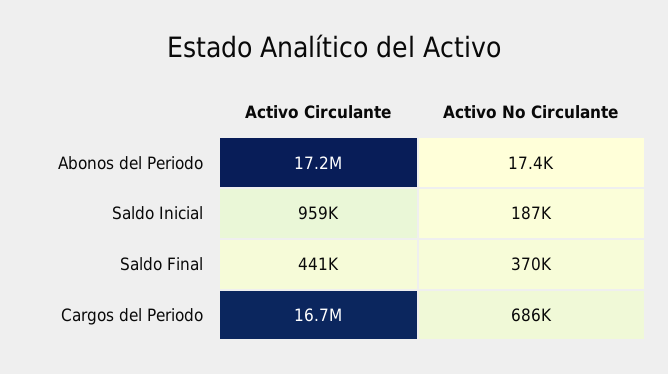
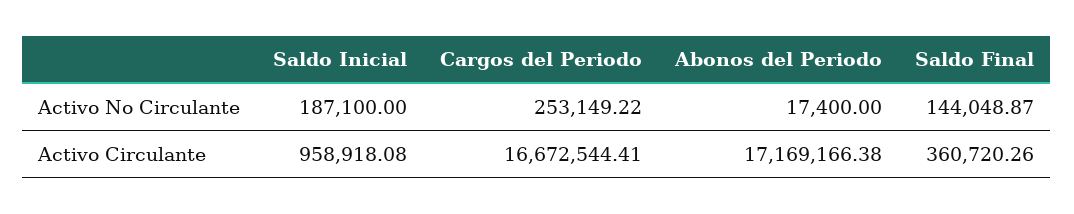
Activo Circulante, Saldo Final: 441000 -> 360720.26
Activo No Circulante, Saldo Final: 370000 -> 144048.87
Activo No Circulante, Cargos del Periodo: 686000 -> 253149.22

